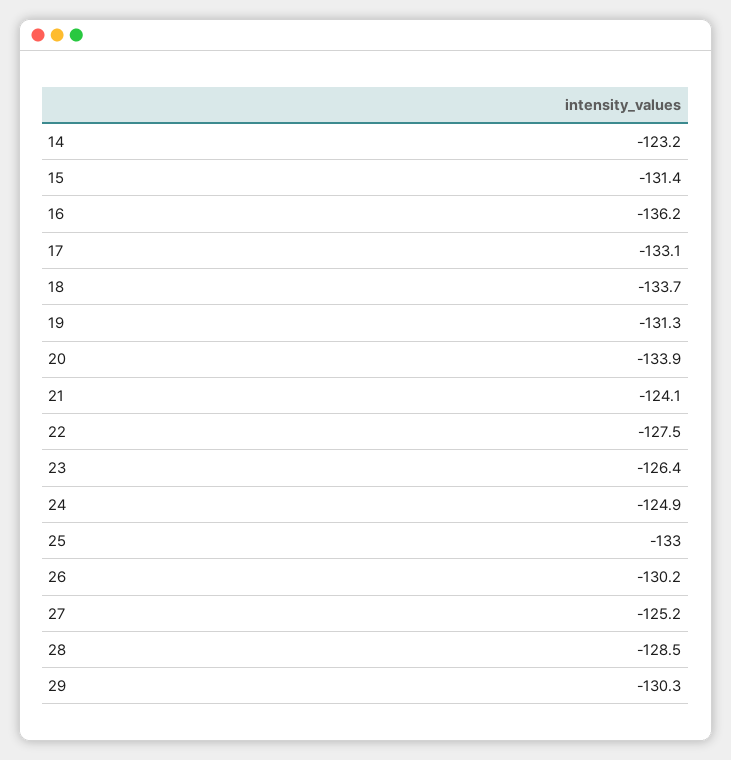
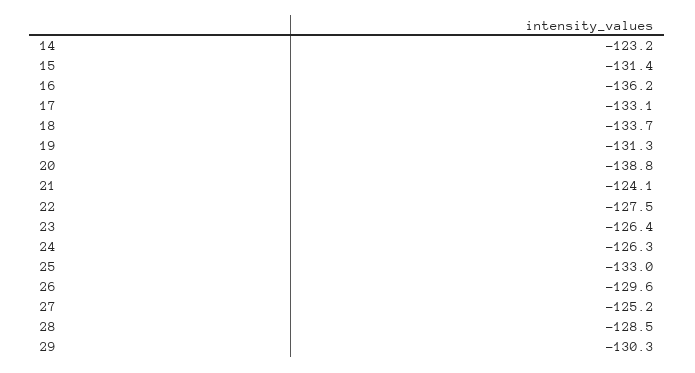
20: -133.9 -> -138.8
24: -124.9 -> -126.3
26: -130.2 -> -129.6

